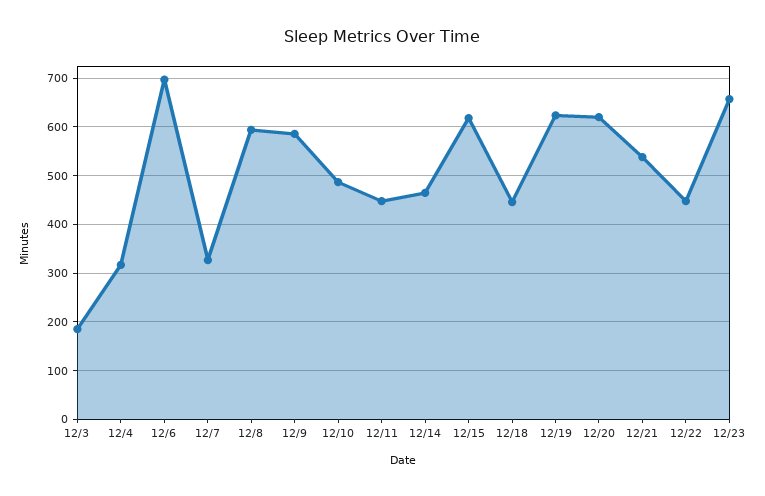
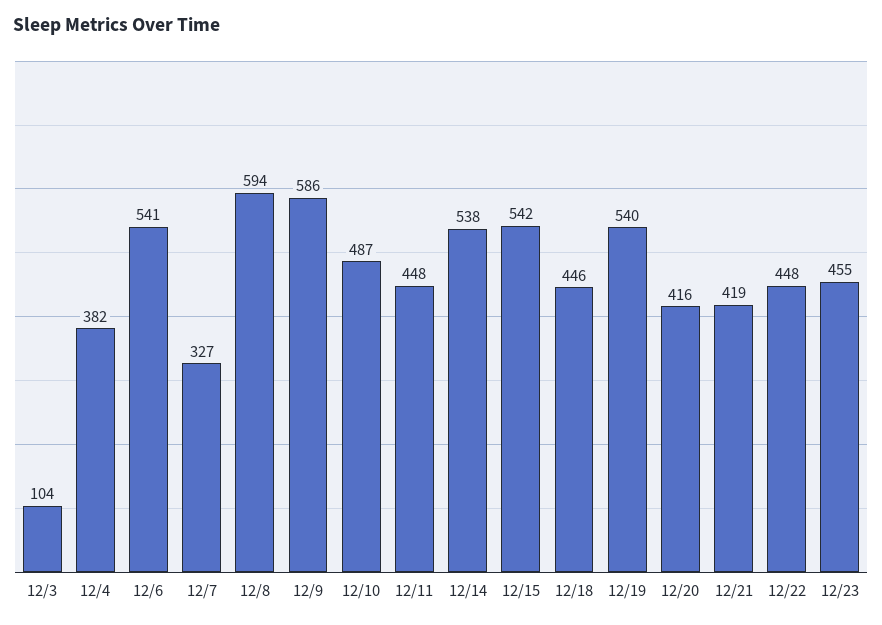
12/3: 180 -> 104
12/4: 320 -> 382
12/6: 700 -> 541
12/14: 460 -> 538
12/15: 620 -> 542
12/19: 620 -> 540
12/20: 620 -> 416
12/21: 540 -> 419
12/23: 660 -> 455

